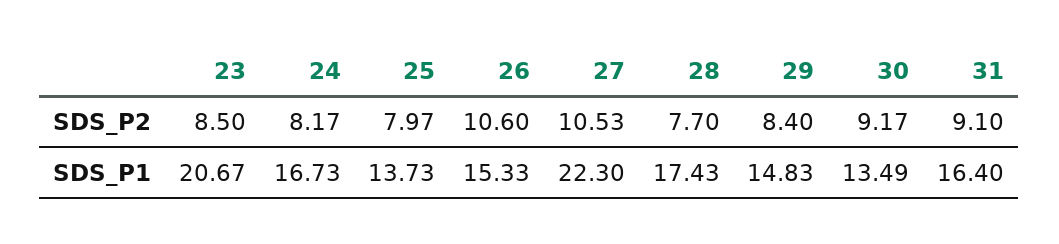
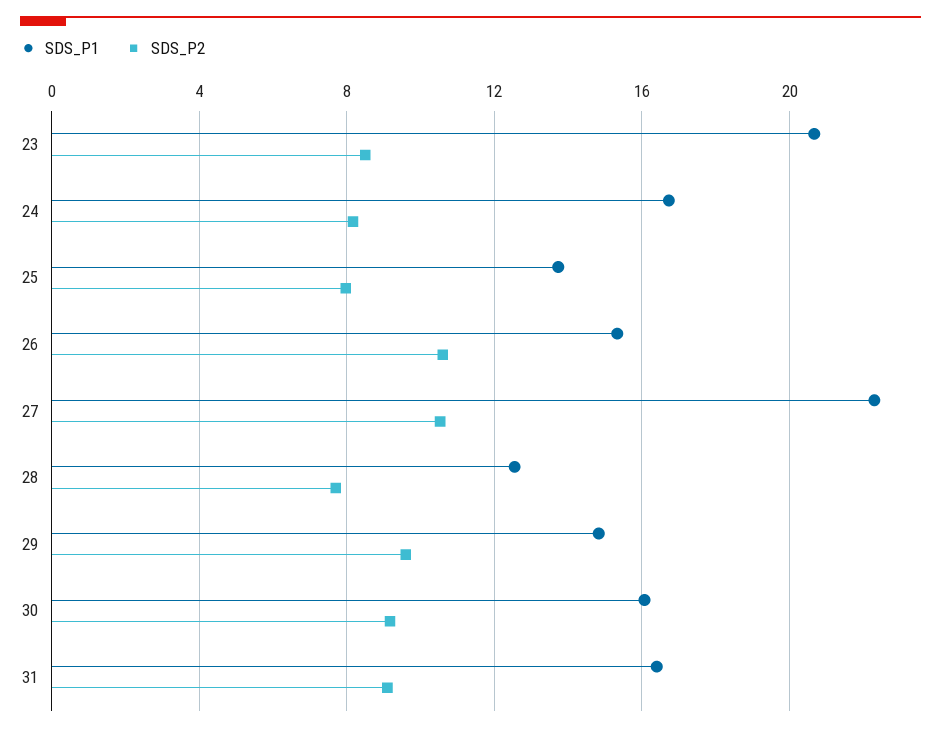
SDS_P2, 29: 8.4 -> 9.5
SDS_P1, 28: 17.43 -> 12.5
SDS_P1, 30: 13.49 -> 16

